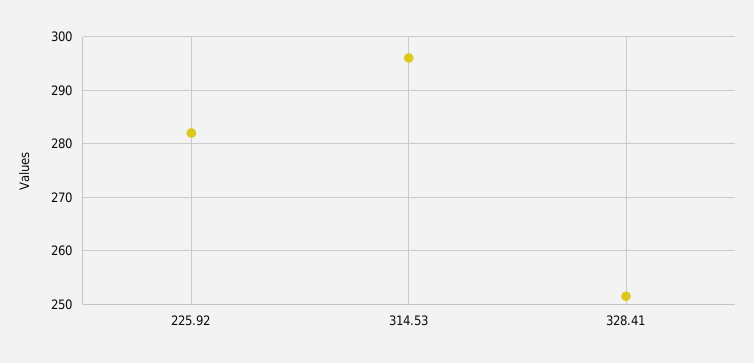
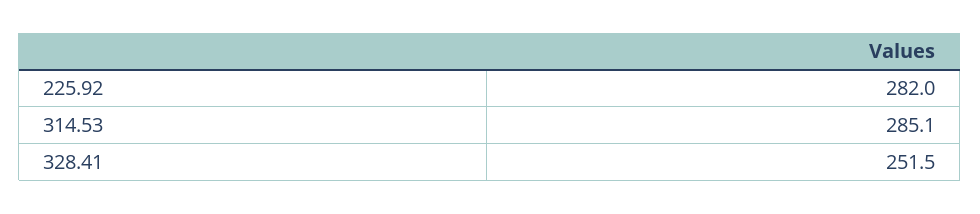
314.53: 296 -> 285.1

